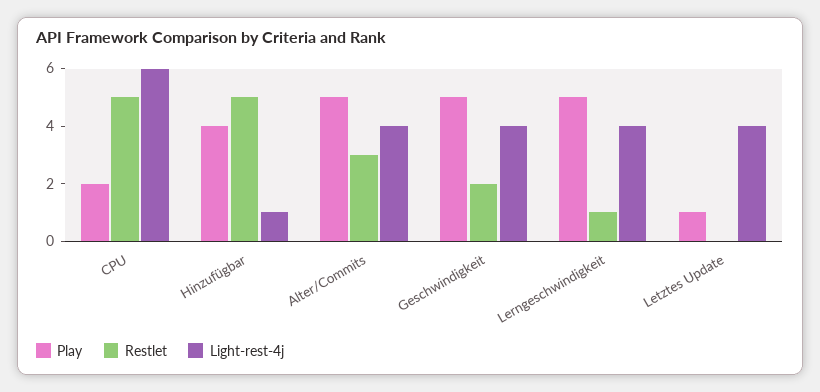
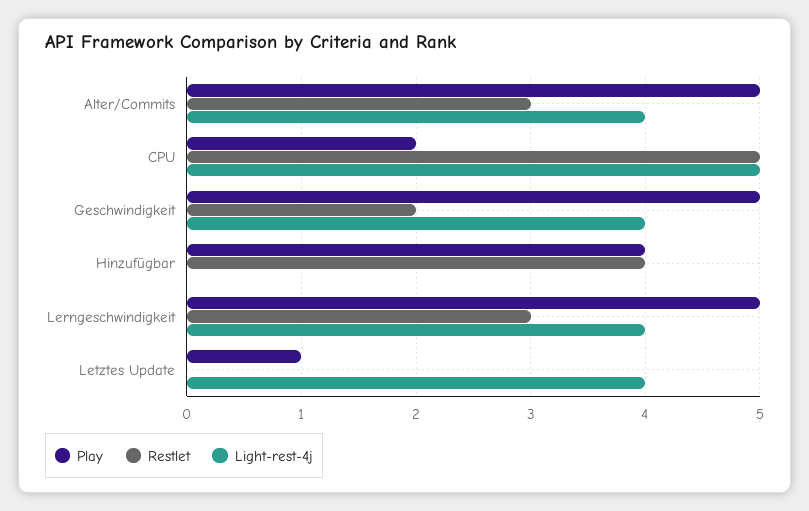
Light-rest-4j, CPU: 6 -> 5
Restlet, Hinzufügbar: 5 -> 4
Light-rest-4j, Hinzufügbar: 1 -> 0
Restlet, Lerngeschwindigkeit: 1 -> 3

